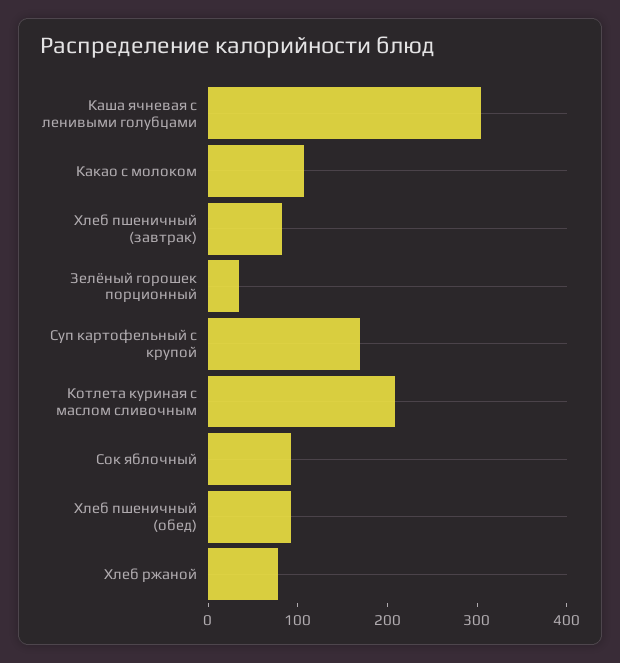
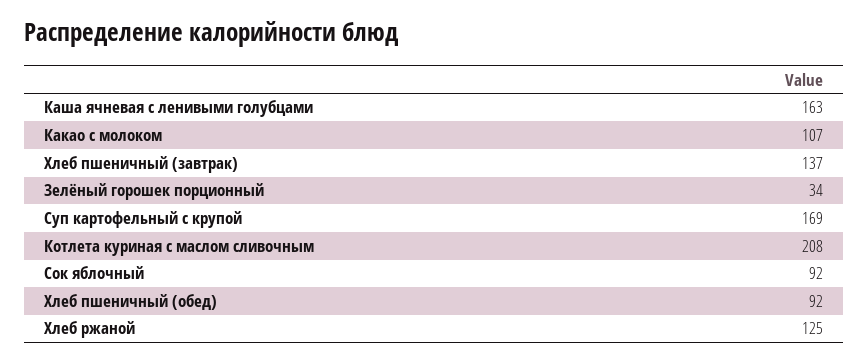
Каша ячневая с ленивыми голубцами: 300 -> 163
Хлеб пшеничный (завтрак): 80 -> 137
Хлеб ржаной: 80 -> 125

